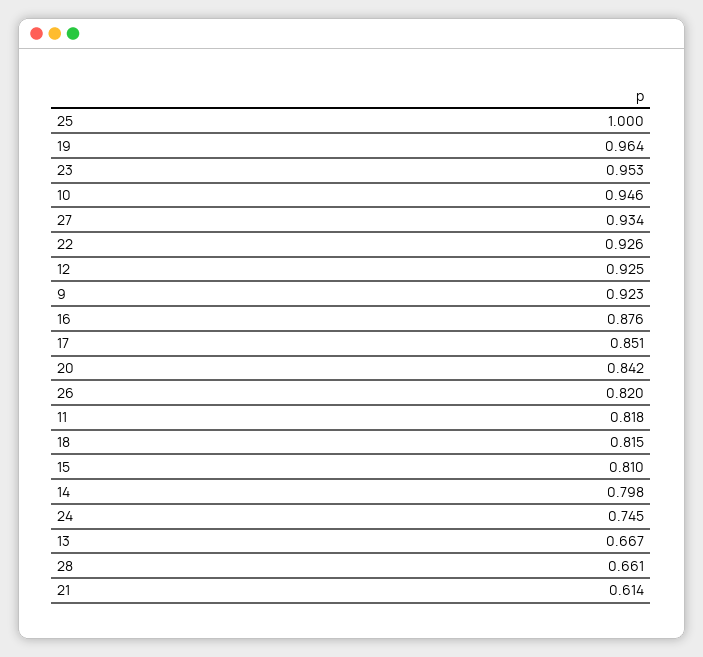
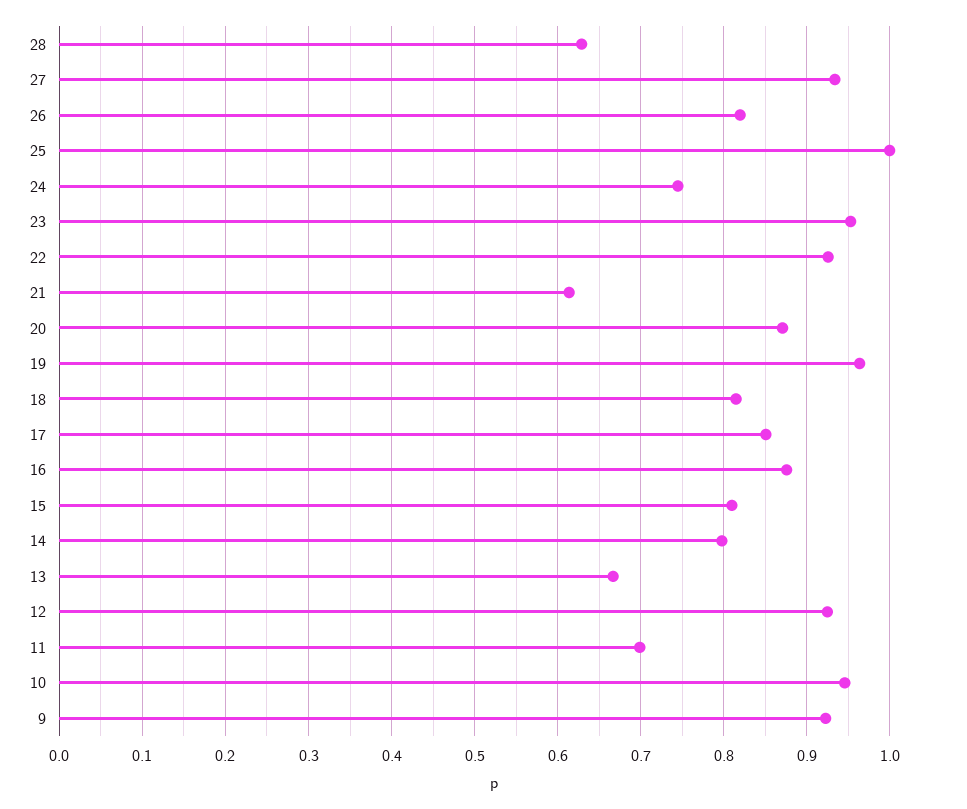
20: 0.842 -> 0.87
11: 0.818 -> 0.7
28: 0.661 -> 0.63

